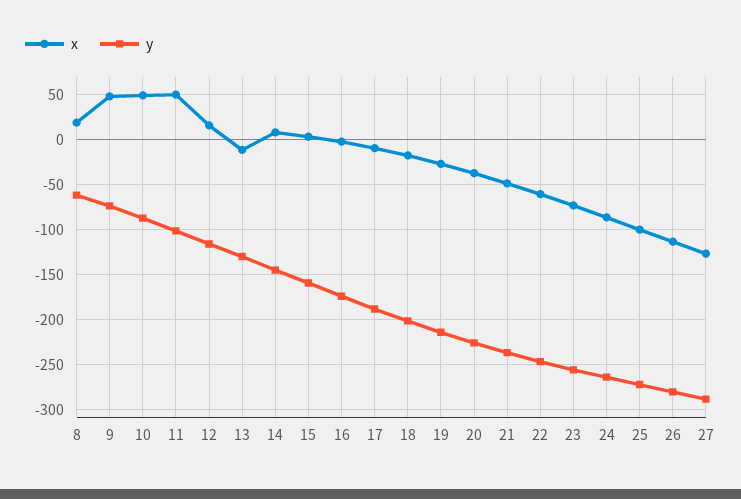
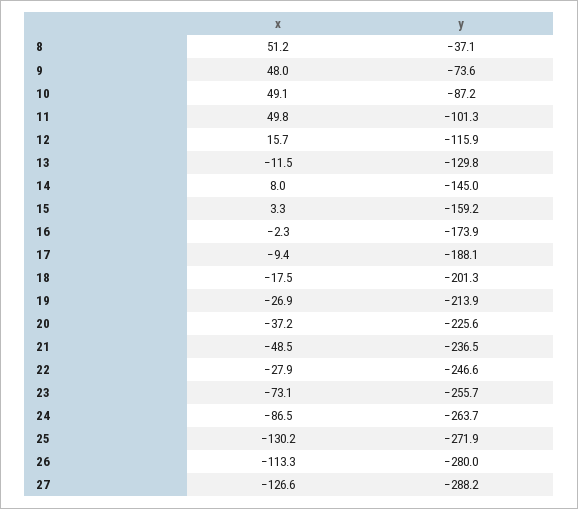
x, 8: 20 -> 51.2
y, 8: -60 -> -37.1
x, 22: -60 -> -27.9
x, 25: -100 -> -130.2

